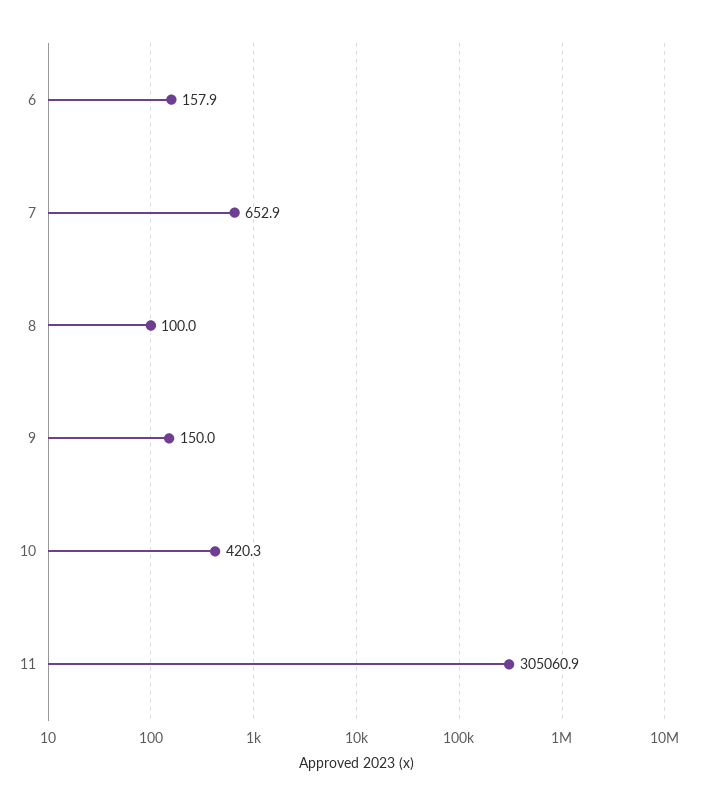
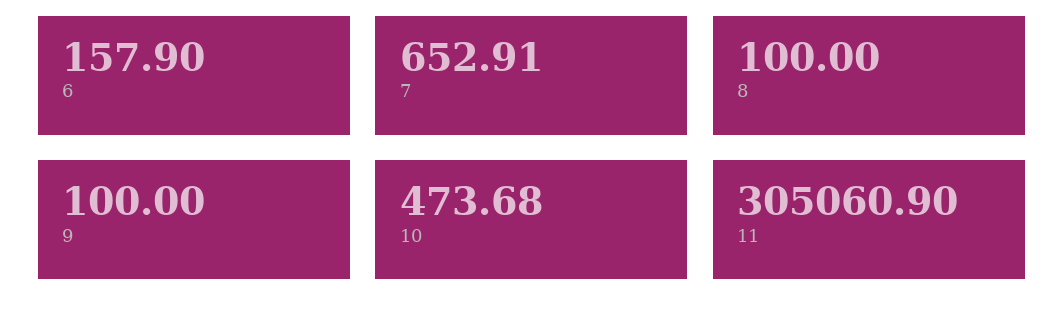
9: 150 -> 100
10: 420.3 -> 473.68

